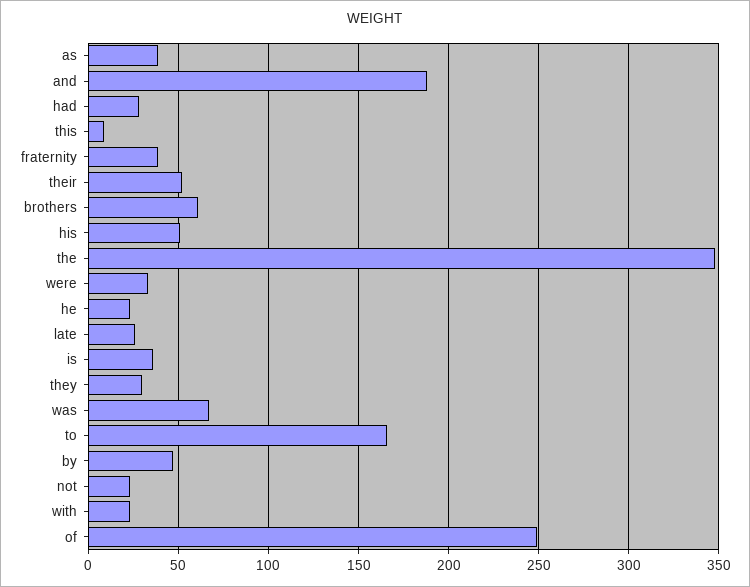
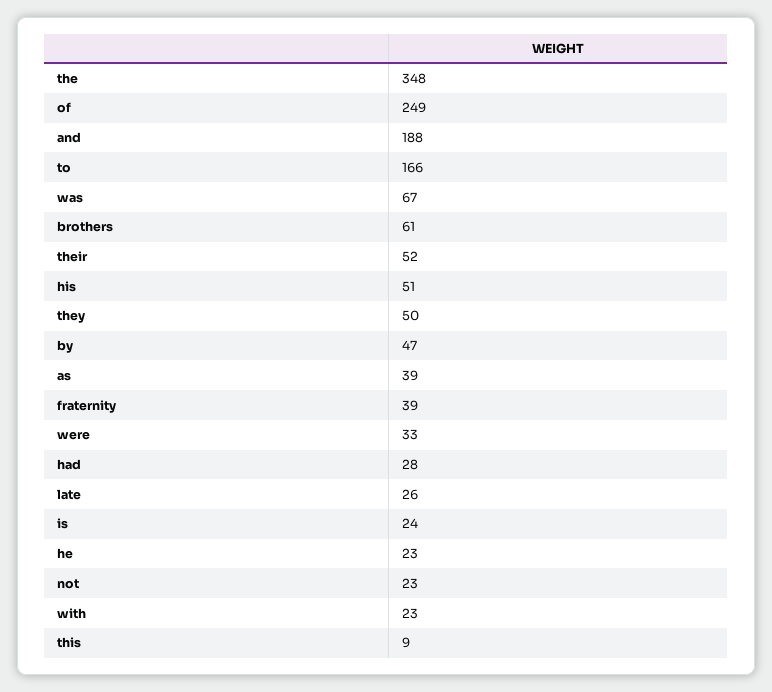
is: 35 -> 24
they: 30 -> 50

